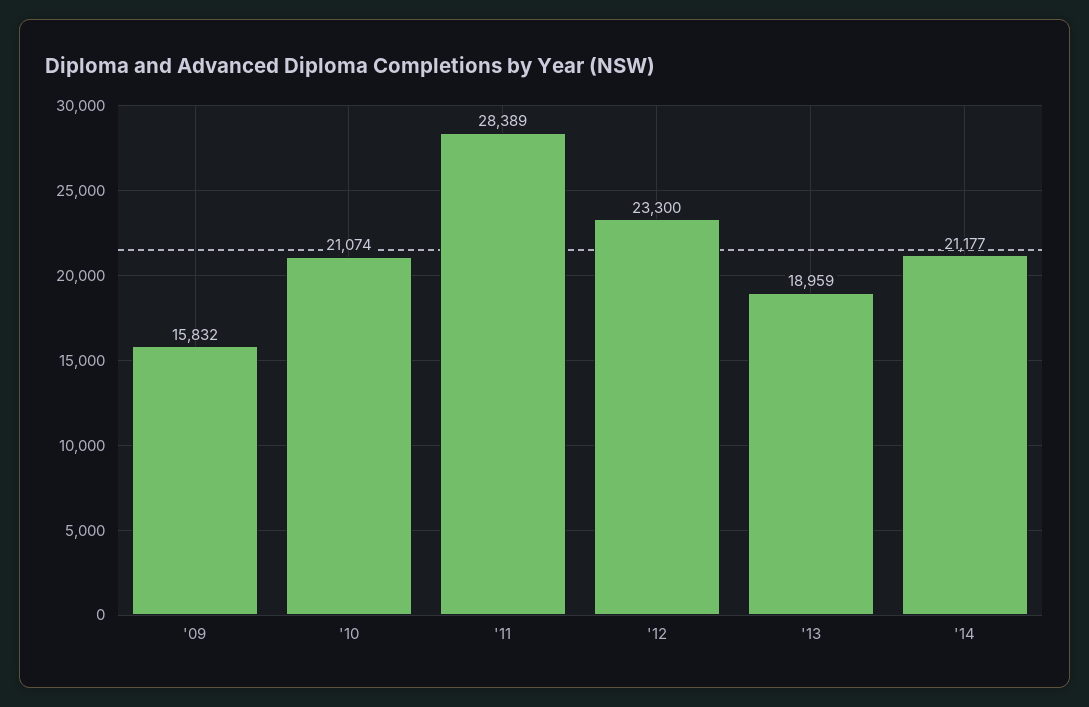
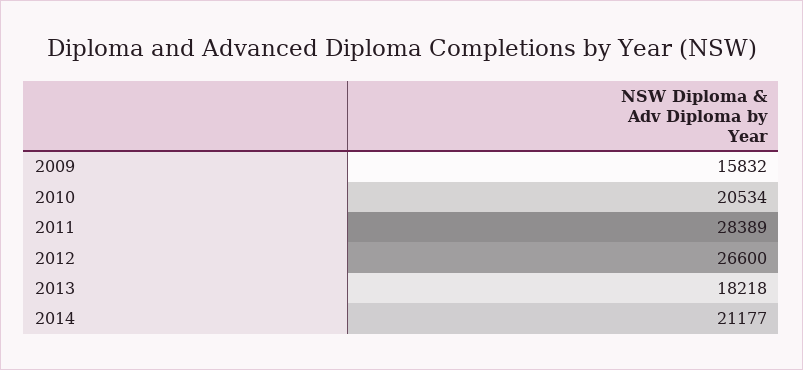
'10: 21074 -> 20534
'12: 23300 -> 26600
'13: 18959 -> 18218

